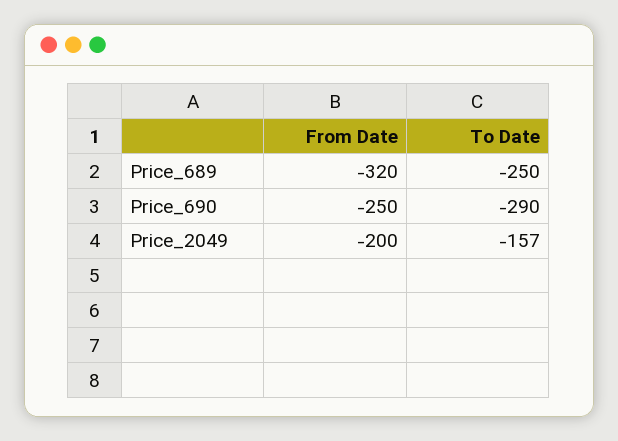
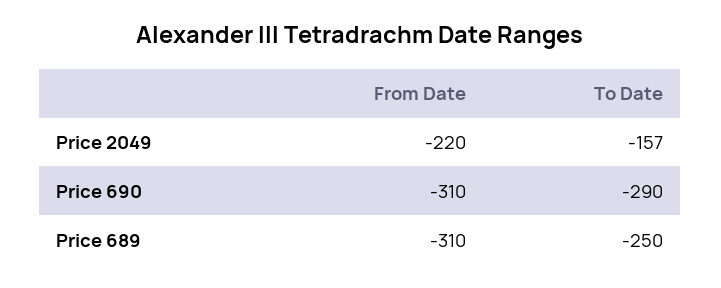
From Date, Price_689: -320 -> -310
From Date, Price_690: -250 -> -310
From Date, Price_2049: -200 -> -220

